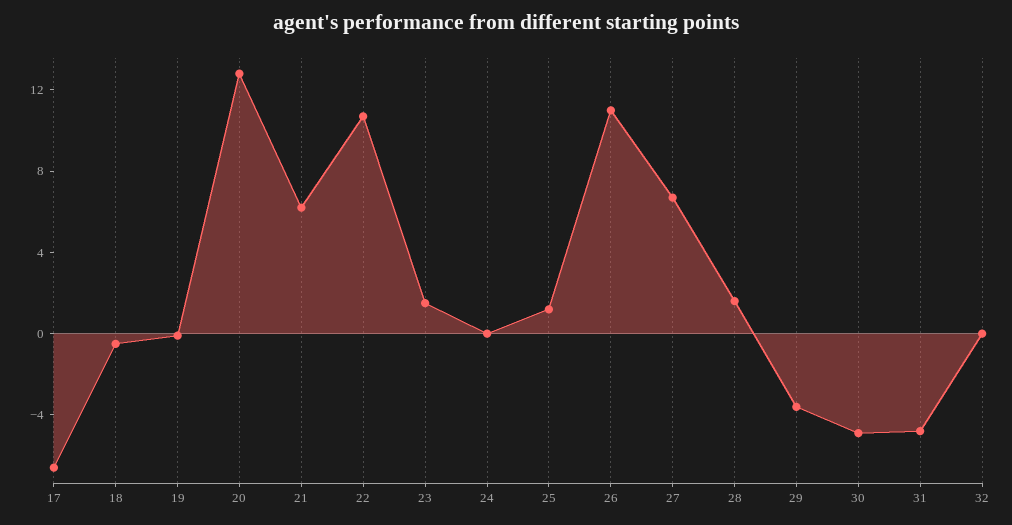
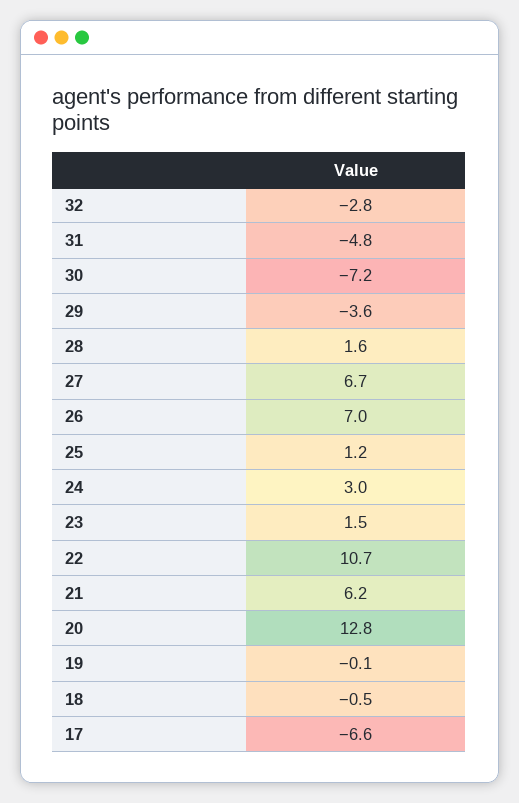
24: 0 -> 3
26: 11 -> 7
30: -5 -> -7.2
32: 0 -> -2.8

